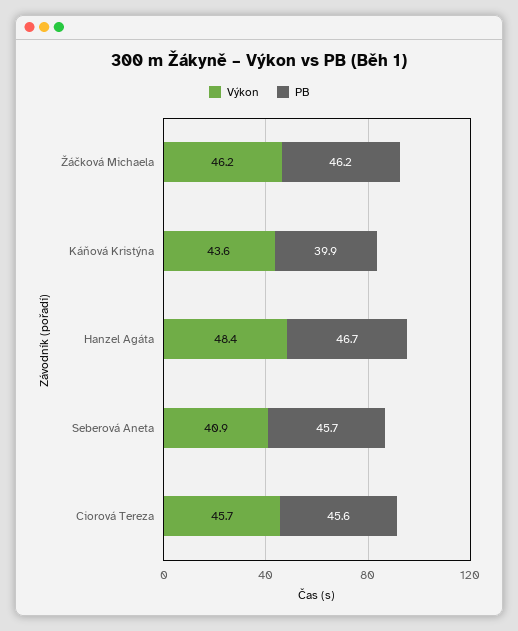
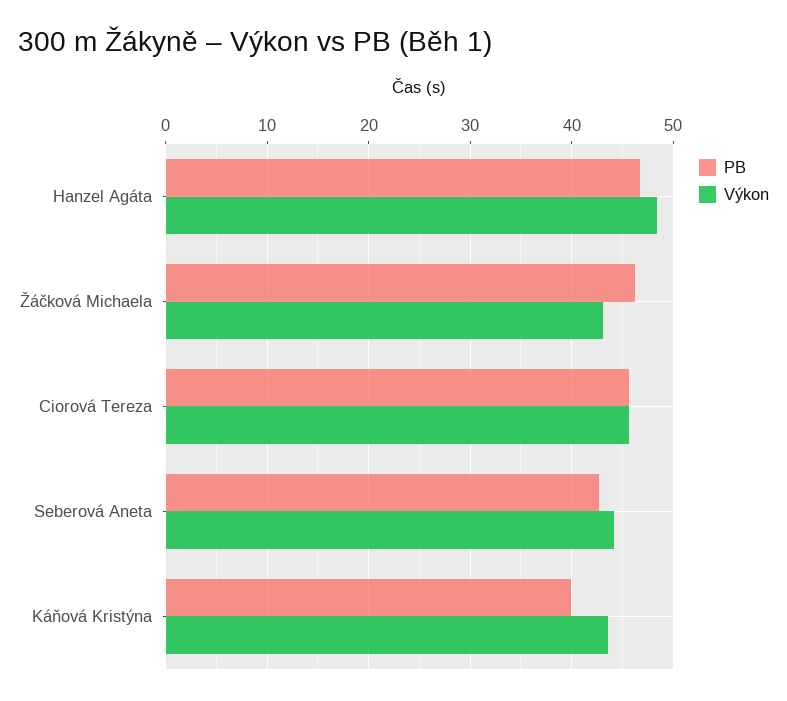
Výkon, Žáčková Michaela: 46.2 -> 43
Výkon, Seberová Aneta: 40.9 -> 44
PB, Seberová Aneta: 45.7 -> 43

